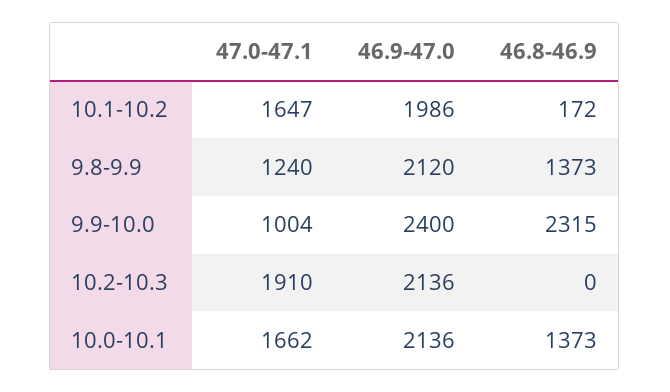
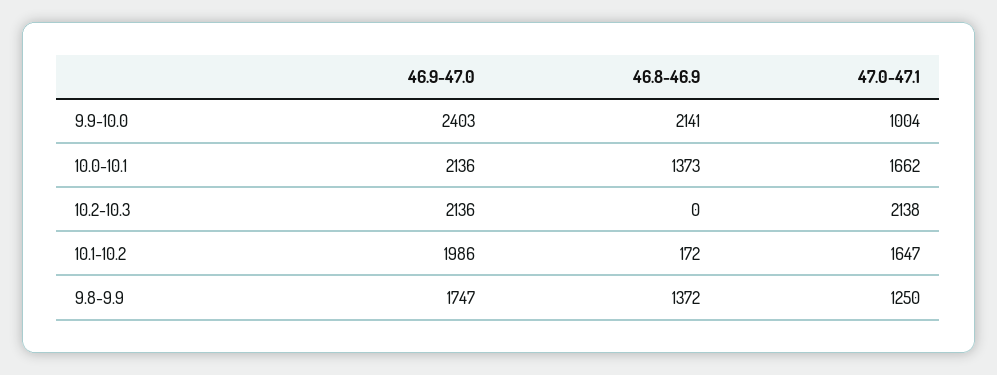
47.0-47.1, 9.8-9.9: 1240 -> 1250
46.9-47.0, 9.8-9.9: 2120 -> 1747
46.8-46.9, 9.8-9.9: 1373 -> 1372
46.9-47.0, 9.9-10.0: 2400 -> 2403
46.8-46.9, 9.9-10.0: 2315 -> 2141
47.0-47.1, 10.2-10.3: 1910 -> 2138

